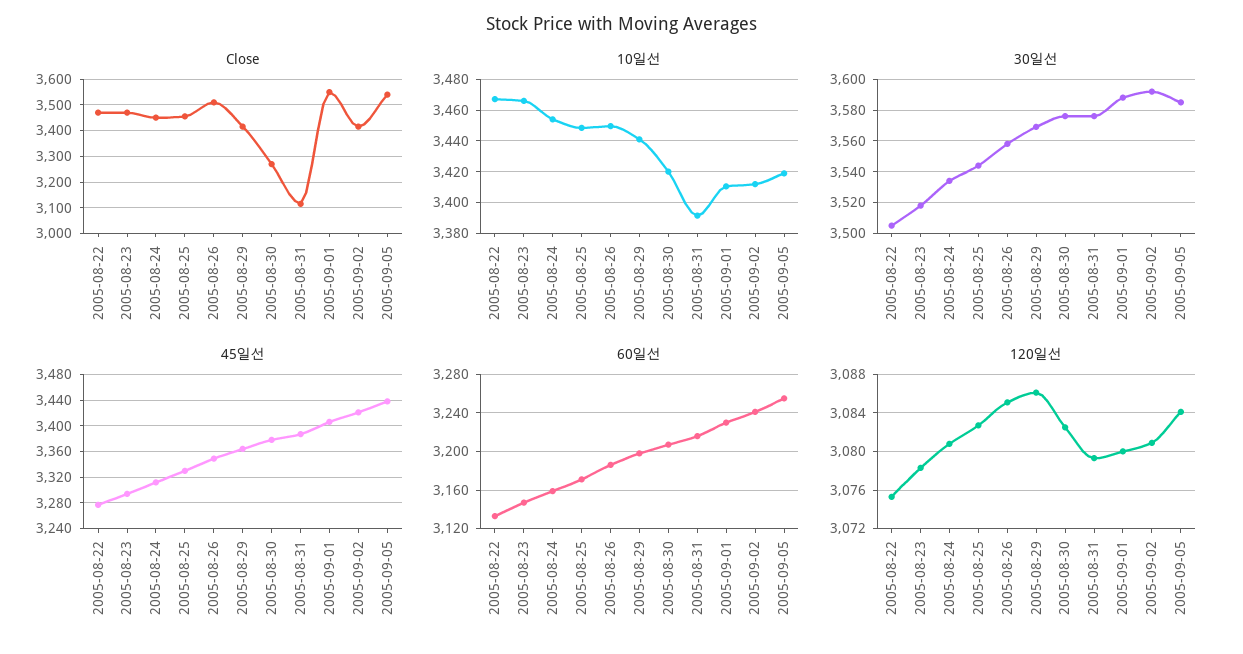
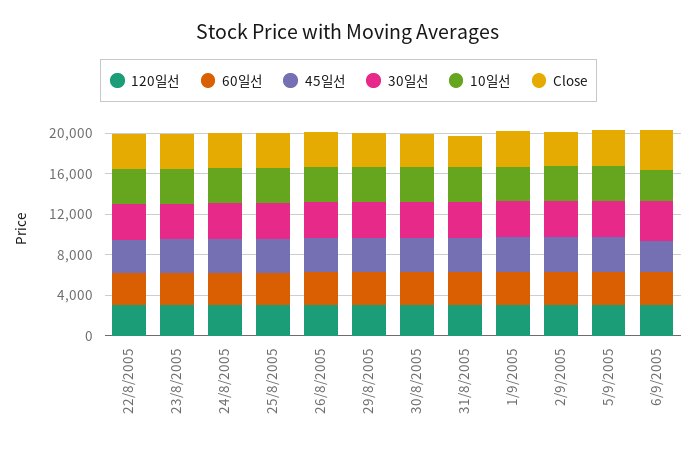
120일선, 6/9/2005: none -> 3000
60일선, 6/9/2005: none -> 3000
45일선, 6/9/2005: none -> 3000
30일선, 6/9/2005: none -> 4000
10일선, 6/9/2005: none -> 3000
Close, 6/9/2005: none -> 4000

